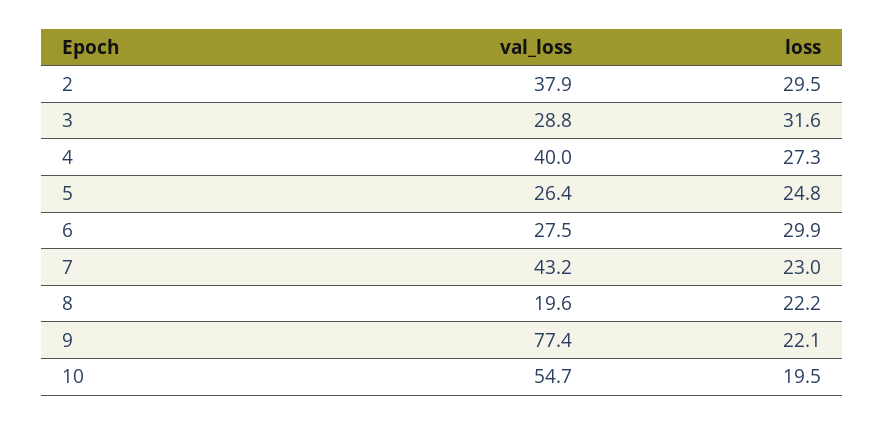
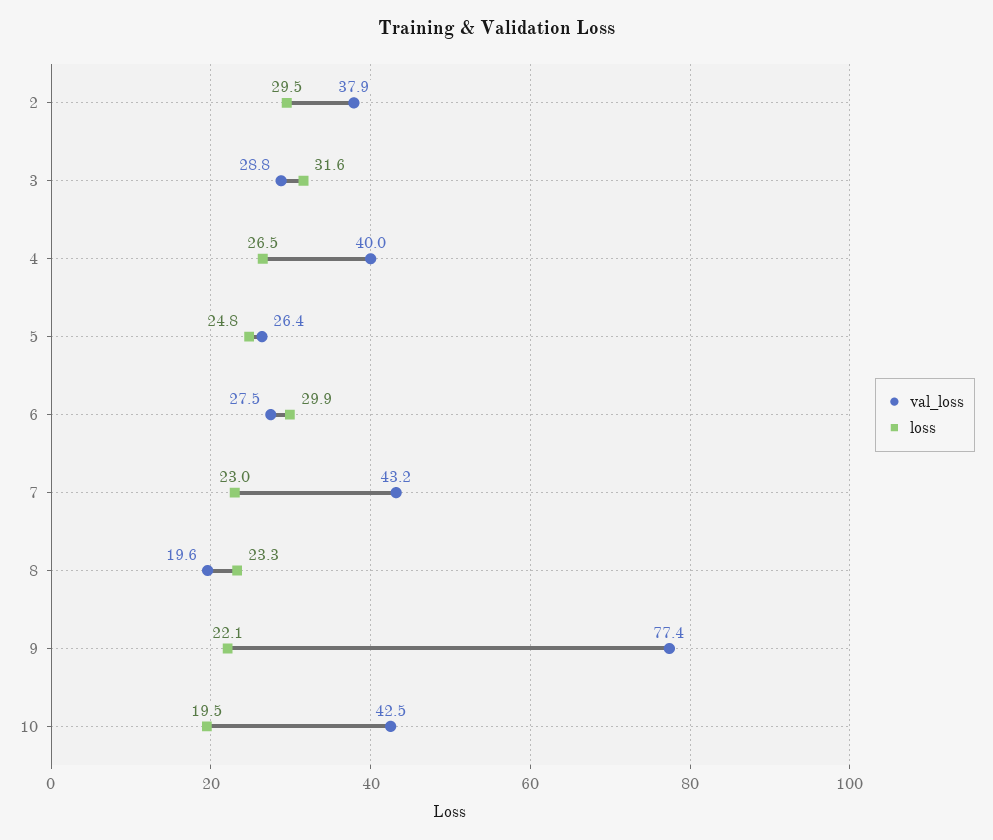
loss, 4: 27.3 -> 26.5
loss, 8: 22.2 -> 23.3
val_loss, 10: 54.7 -> 42.5

